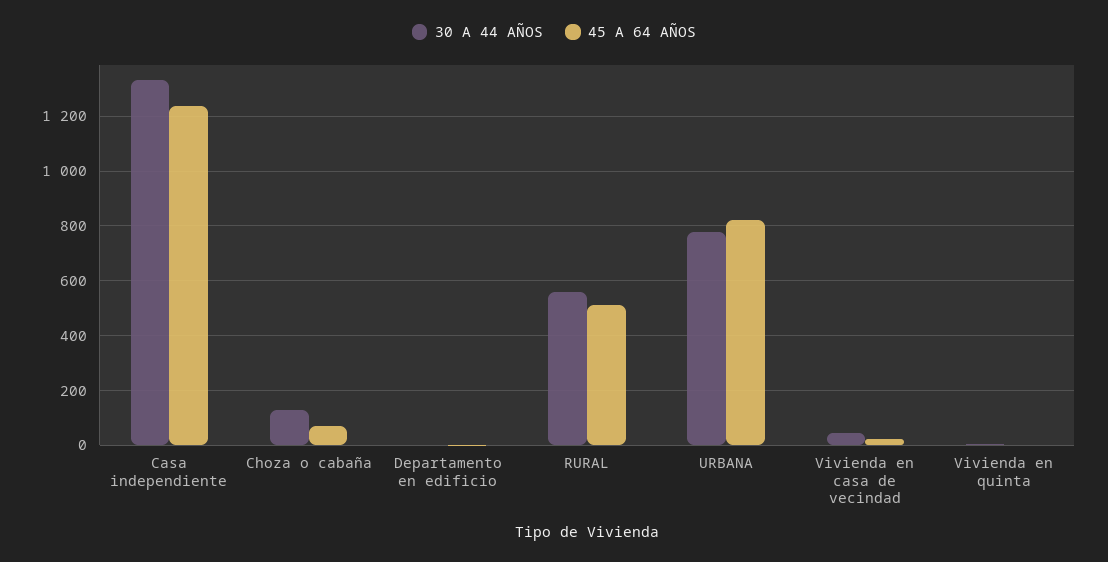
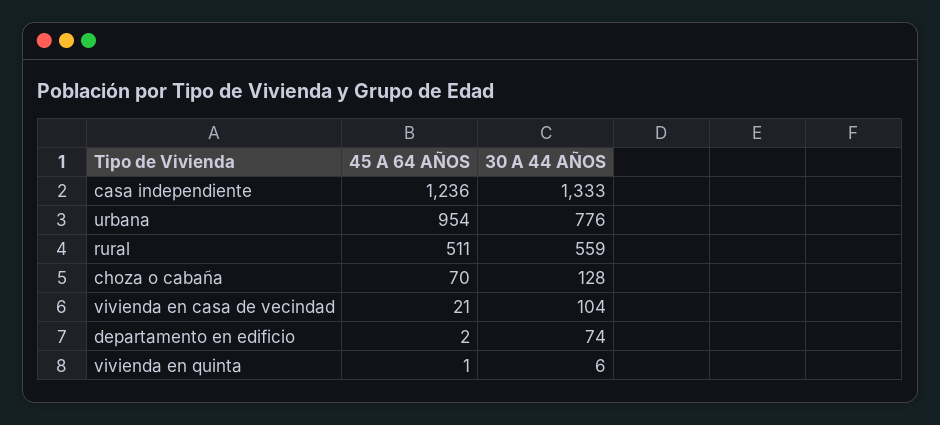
30 A 44 AÑOS, Departamento en edificio: 0 -> 74
45 A 64 AÑOS, URBANA: 825 -> 954
30 A 44 AÑOS, Vivienda en casa de vecindad: 50 -> 104

